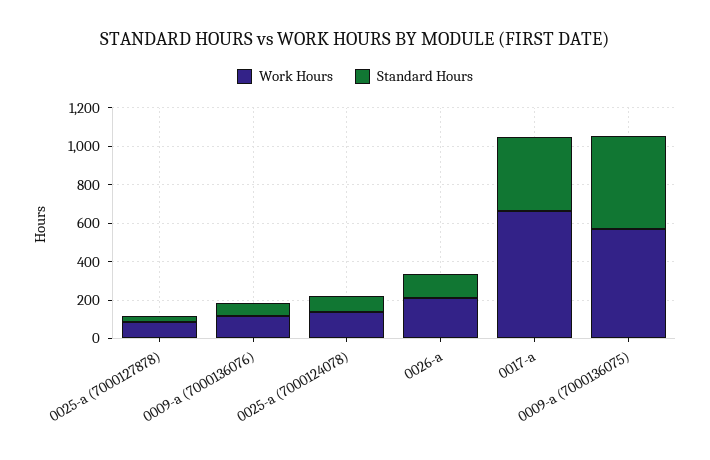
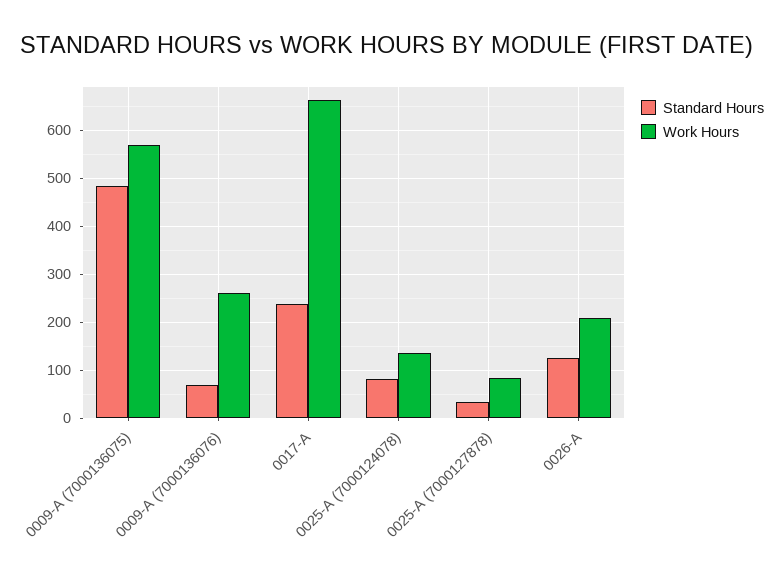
Work Hours, 0009-a (7000136076): 100 -> 260
Standard Hours, 0017-a: 400 -> 240

